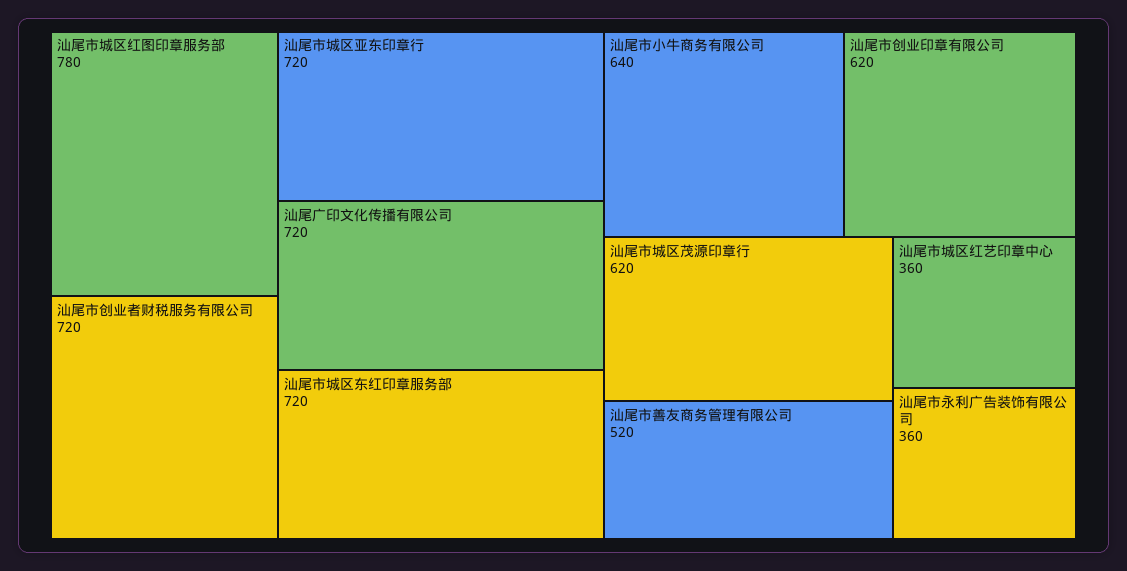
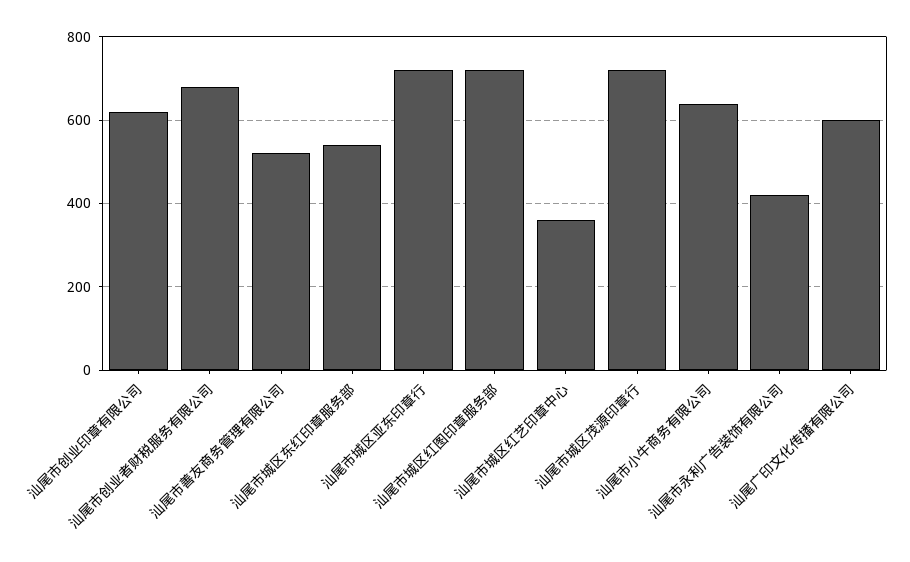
汕尾市城区红图印章服务部: 780 -> 720
汕尾市创业者财税服务有限公司: 720 -> 680
汕尾广印文化传播有限公司: 720 -> 600
汕尾市城区东红印章服务部: 720 -> 540
汕尾市城区茂源印章行: 620 -> 720
汕尾市永利广告装饰有限公司: 360 -> 420

